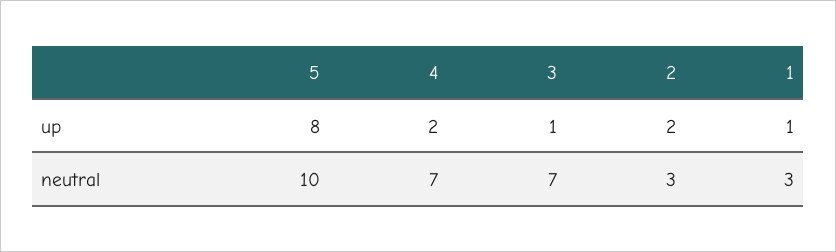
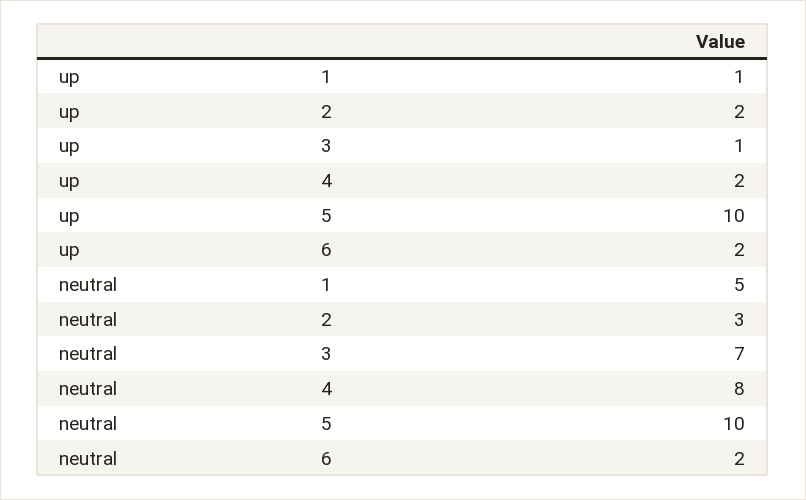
5, up: 8 -> 10
4, neutral: 7 -> 8
1, neutral: 3 -> 5
6, up: none -> 2
6, neutral: none -> 2

